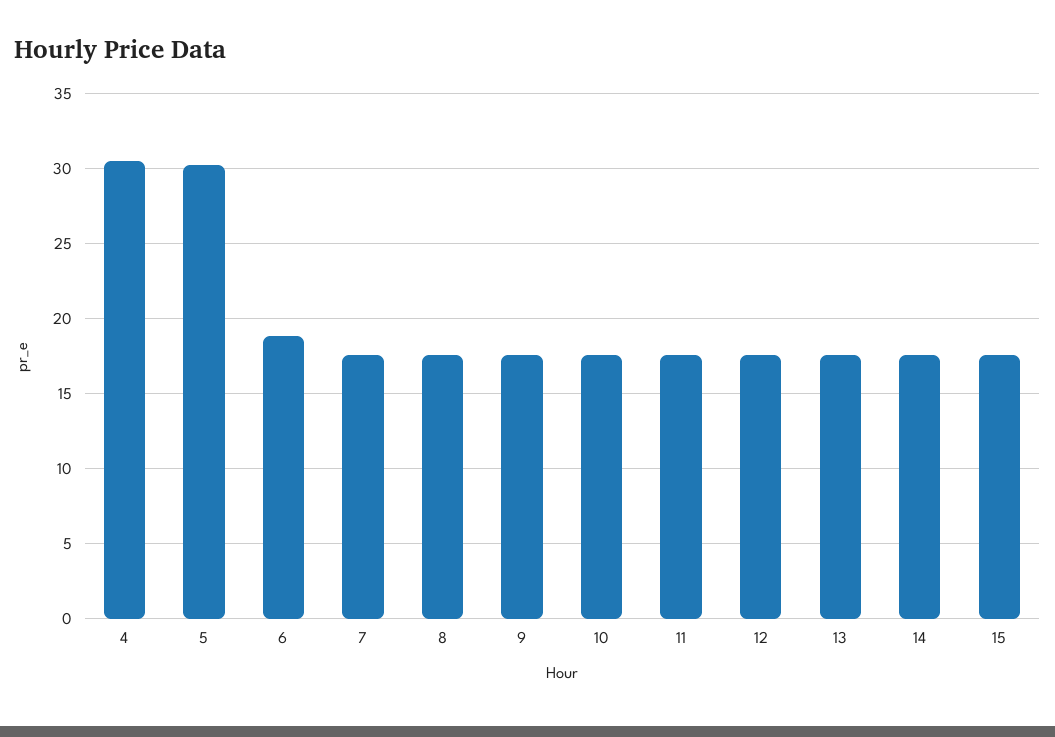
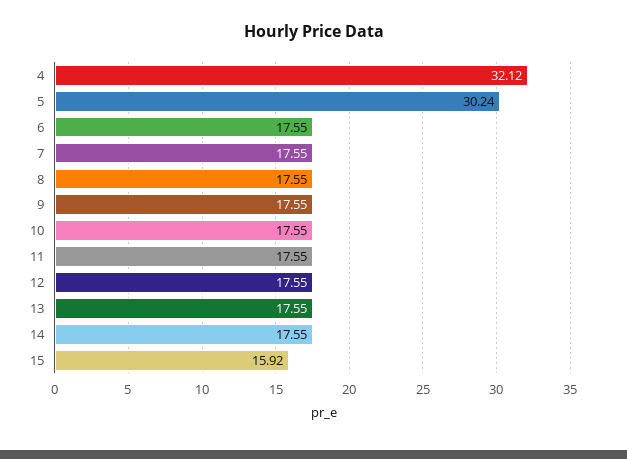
4: 30.5 -> 32.12
6: 19 -> 17.55
15: 17.5 -> 15.92

